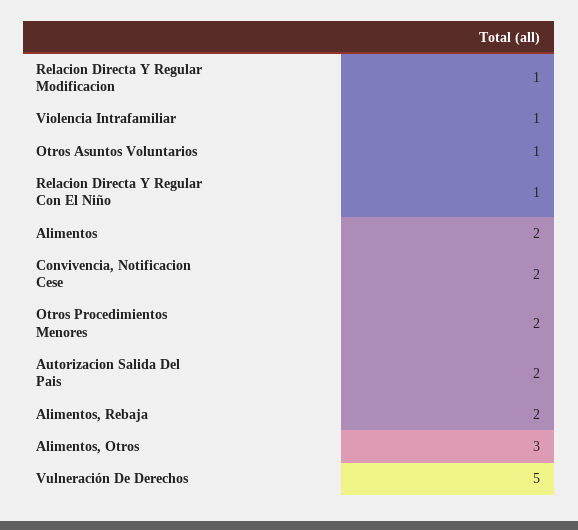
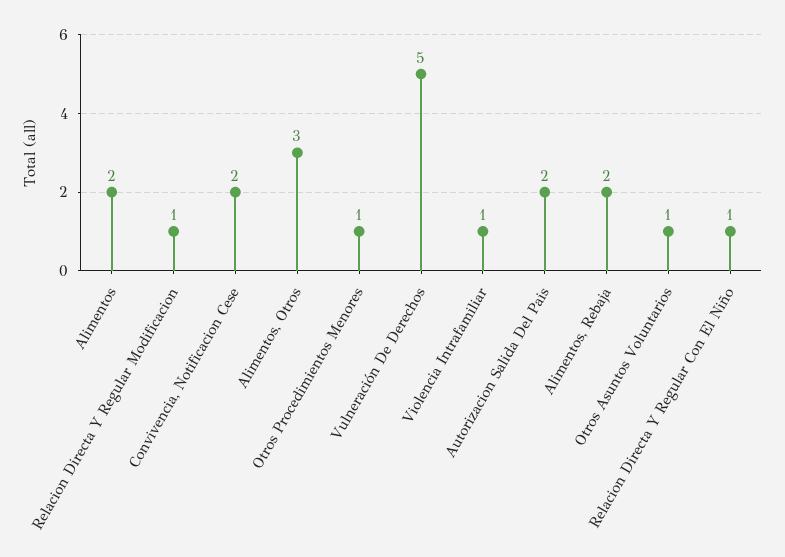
Otros Procedimientos Menores: 2 -> 1

